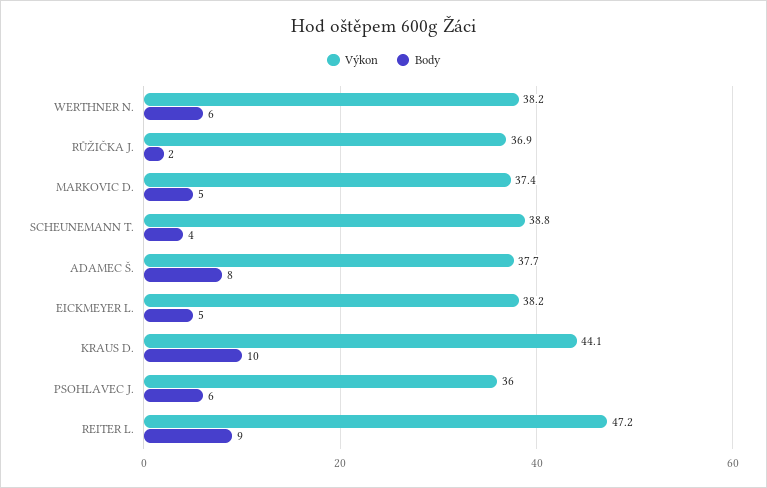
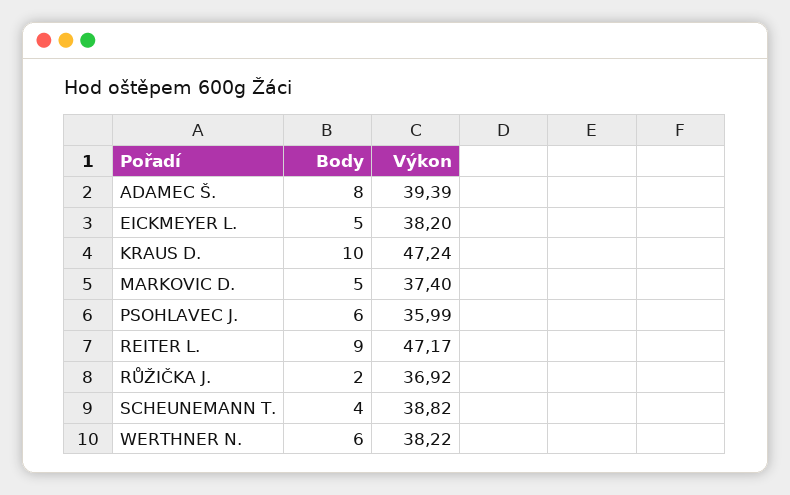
Výkon, ADAMEC Š.: 37.7 -> 39.39
Výkon, KRAUS D.: 44.1 -> 47.24

